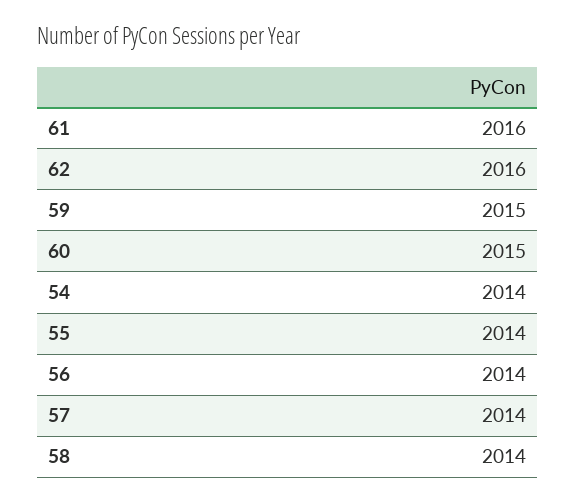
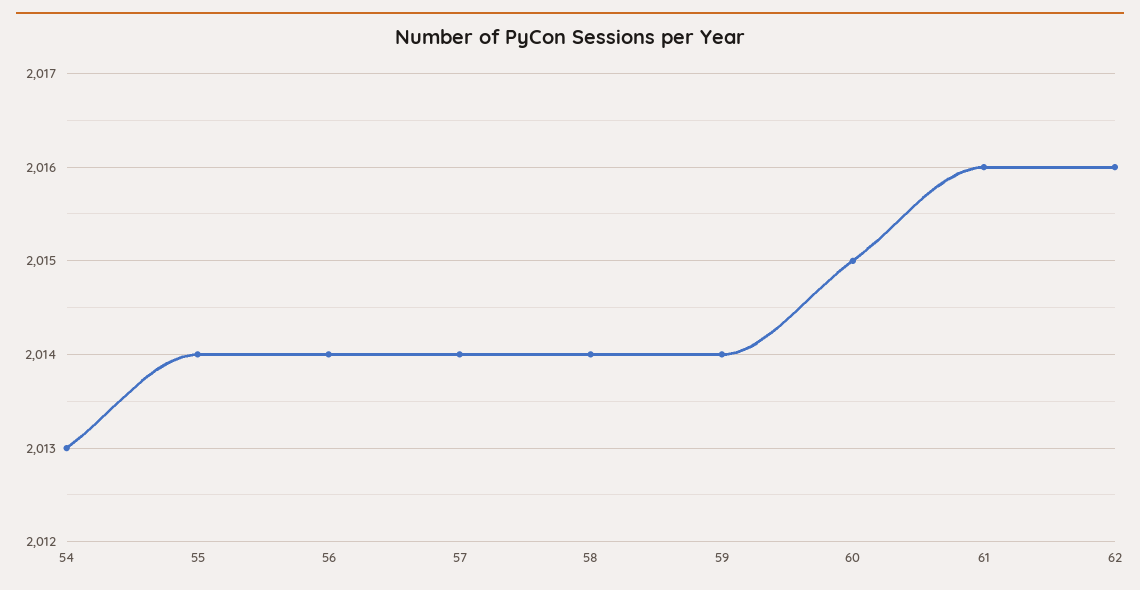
59: 2015 -> 2014
54: 2014 -> 2013

